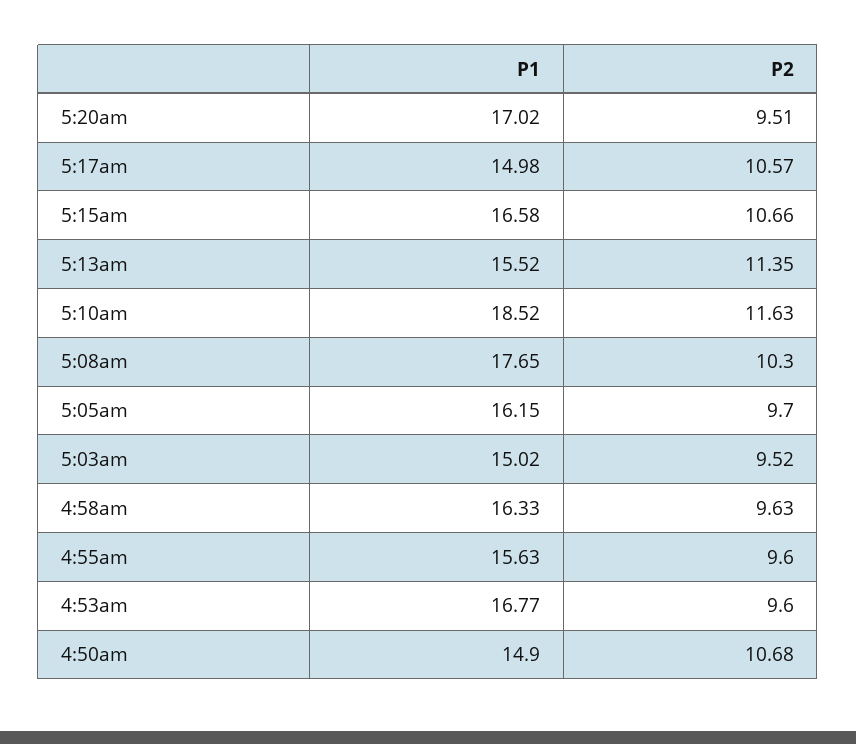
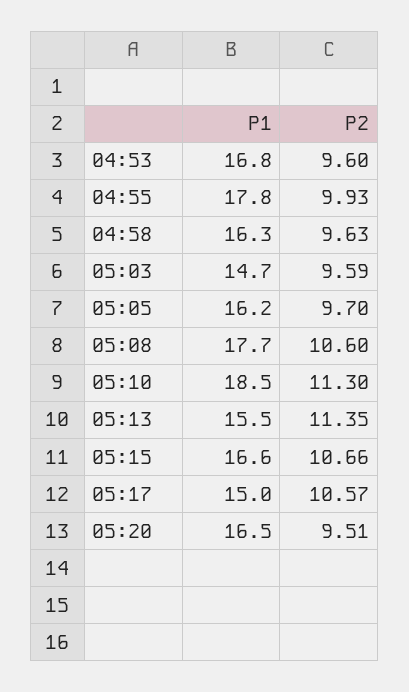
P1, 5:20am: 17.02 -> 16.5
P2, 5:10am: 11.63 -> 11.3
P2, 5:08am: 10.3 -> 10.6
P1, 5:03am: 15.02 -> 14.7
P2, 5:03am: 9.52 -> 9.59
P1, 4:55am: 15.63 -> 17.8
P2, 4:55am: 9.6 -> 9.93
P1, 4:50am: 14.9 -> none
P2, 4:50am: 10.68 -> none

